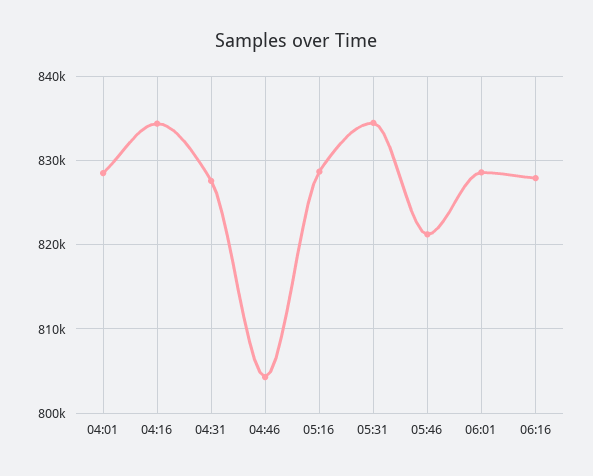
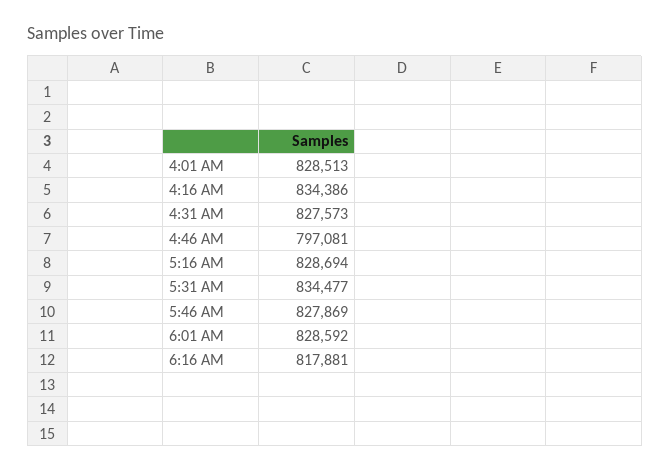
04:46: 804000 -> 797081
05:46: 821000 -> 827869
06:16: 828000 -> 817881

